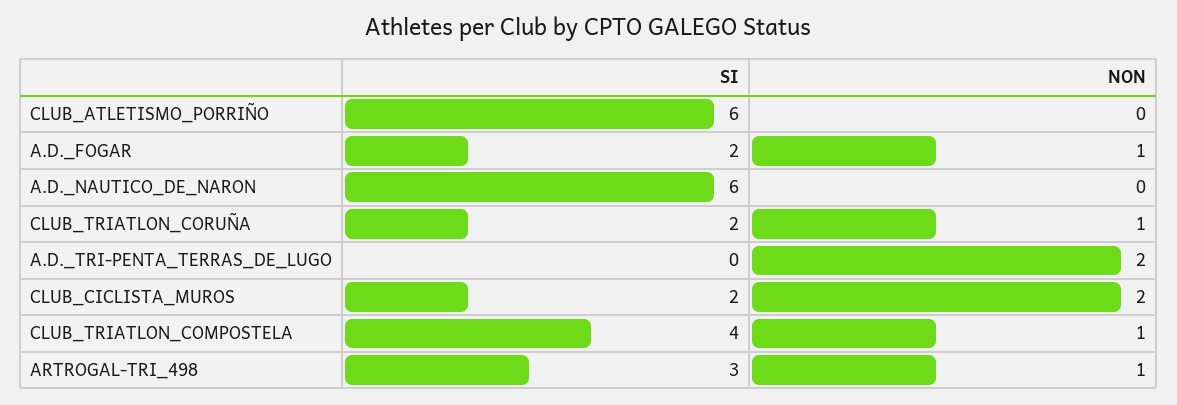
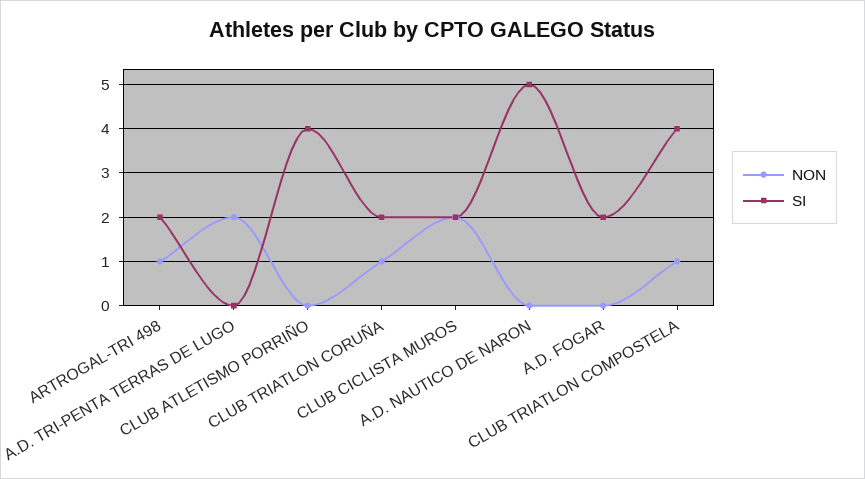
SI, CLUB_ATLETISMO_PORRIÑO: 6 -> 4
NON, A.D._FOGAR: 1 -> 0
SI, A.D._NAUTICO_DE_NARON: 6 -> 5
SI, ARTROGAL-TRI_498: 3 -> 2

